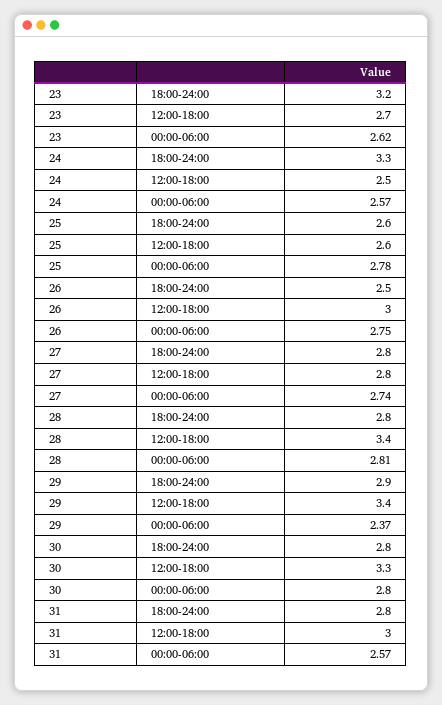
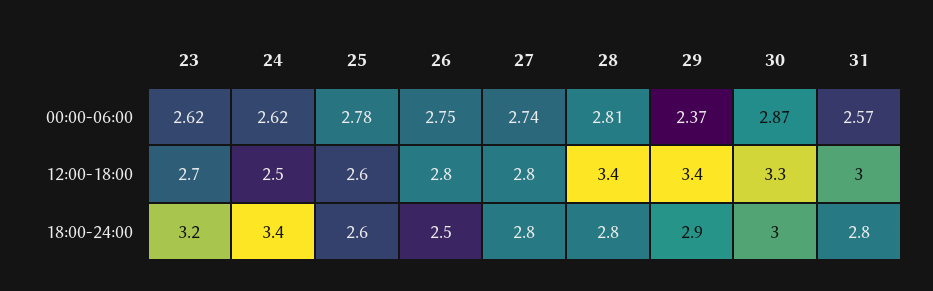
24, 18:00-24:00: 3.3 -> 3.4
24, 00:00-06:00: 2.57 -> 2.62
26, 12:00-18:00: 3 -> 2.8
30, 18:00-24:00: 2.8 -> 3
30, 00:00-06:00: 2.8 -> 2.87

